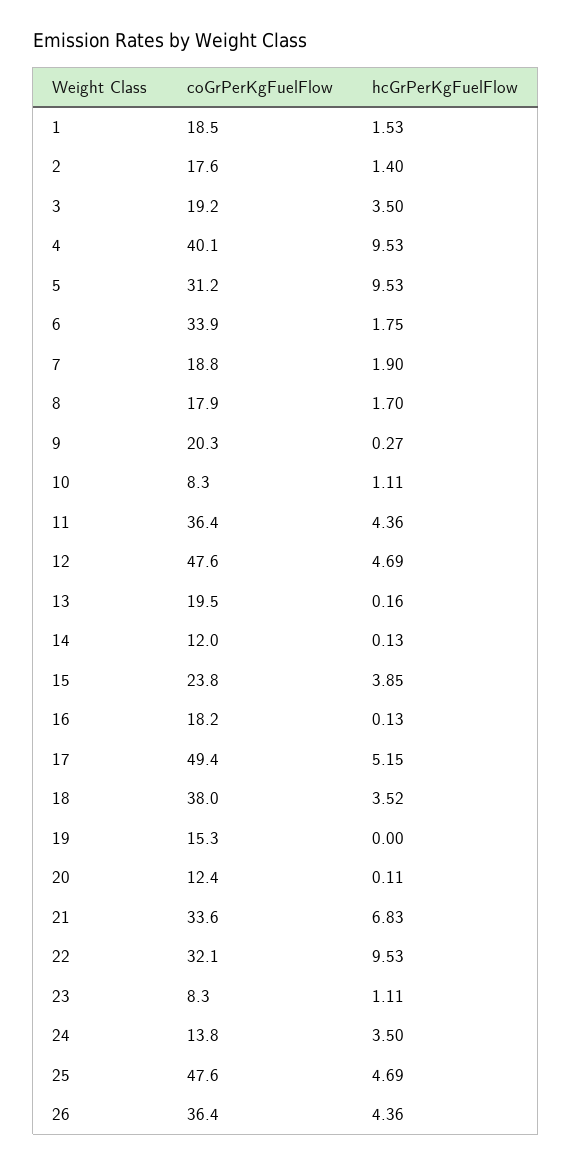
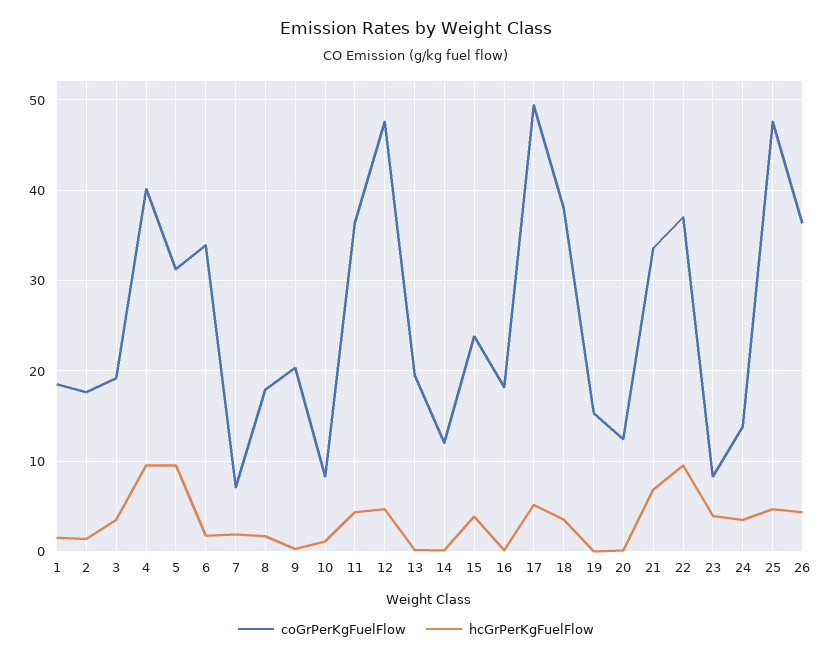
coGrPerKgFuelFlow, 7: 18.8 -> 7
coGrPerKgFuelFlow, 22: 32.1 -> 37
hcGrPerKgFuelFlow, 23: 1.11 -> 4

